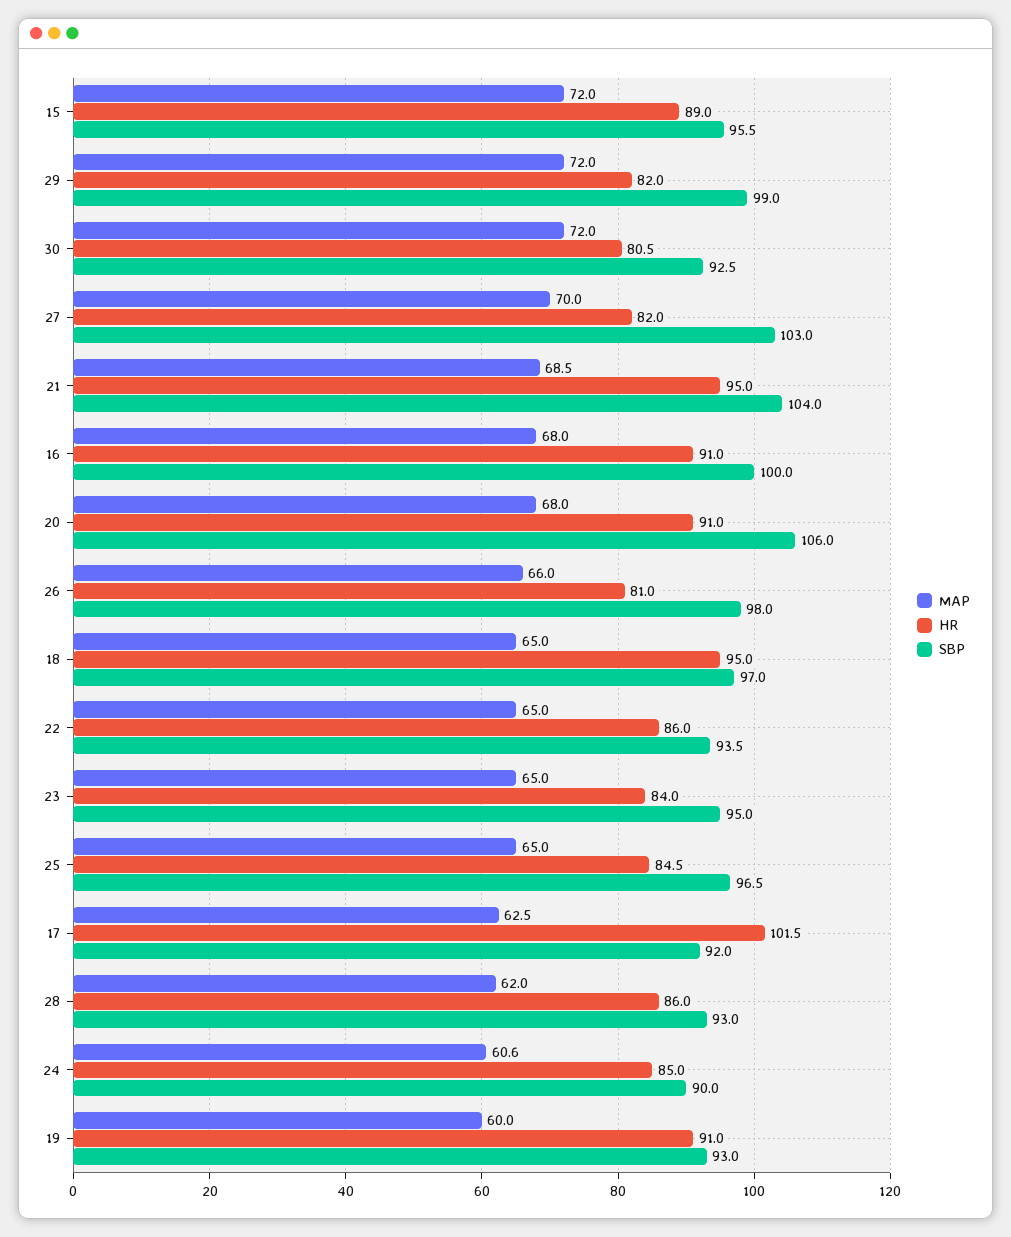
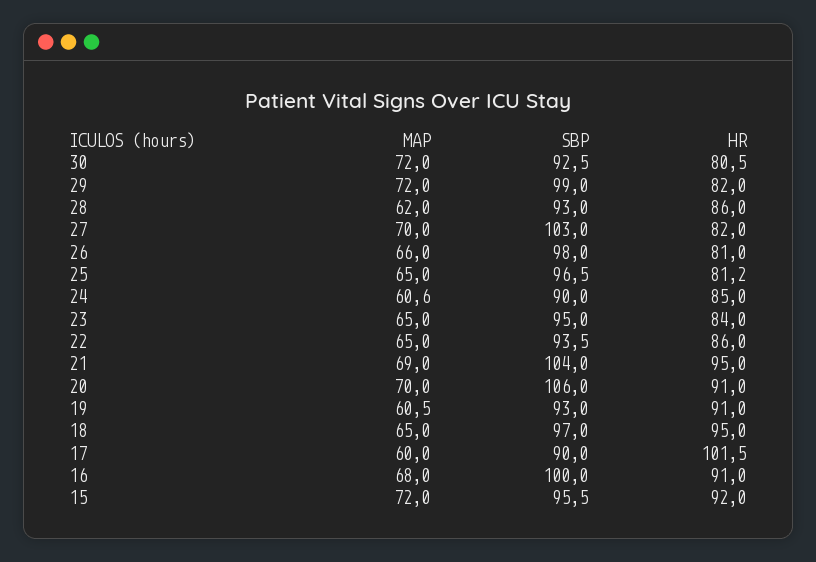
HR, 15: 89 -> 92
MAP, 21: 68.5 -> 69
MAP, 20: 68 -> 70
HR, 25: 84.5 -> 81.2
MAP, 17: 62.5 -> 60
SBP, 17: 92 -> 90
MAP, 19: 60 -> 60.5

